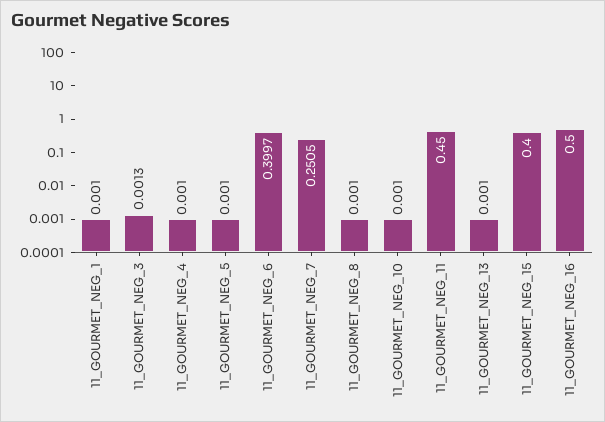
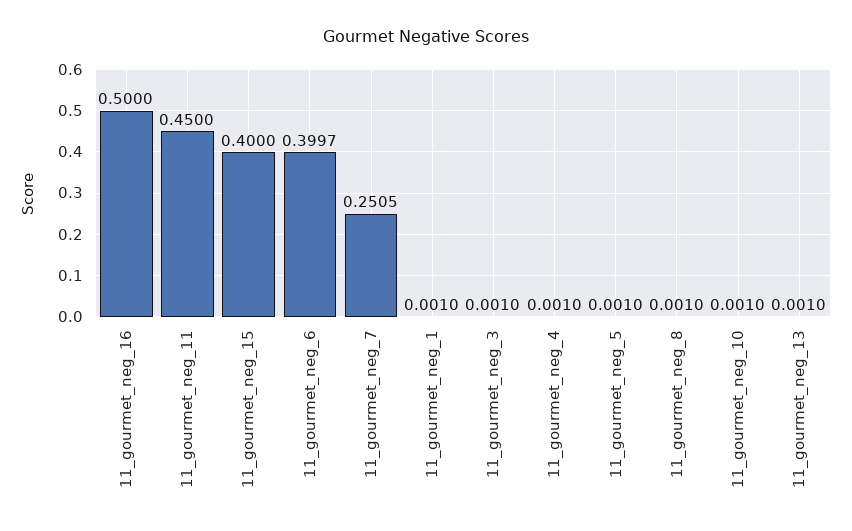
11_GOURMET_NEG_3: 0.0013 -> 0.001

